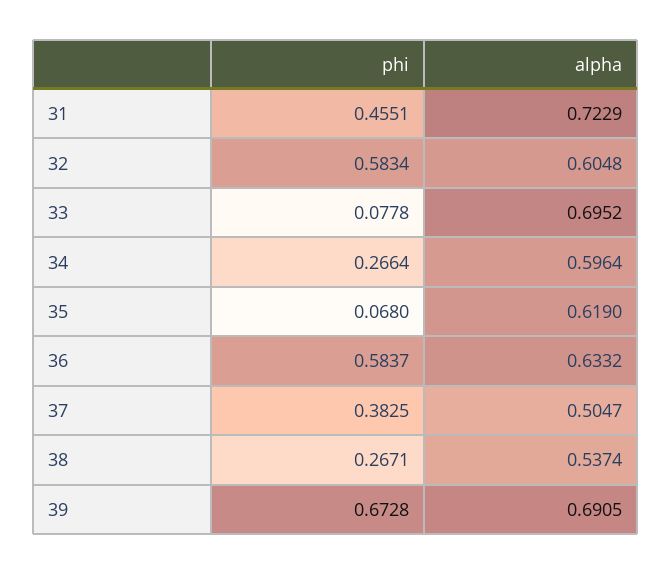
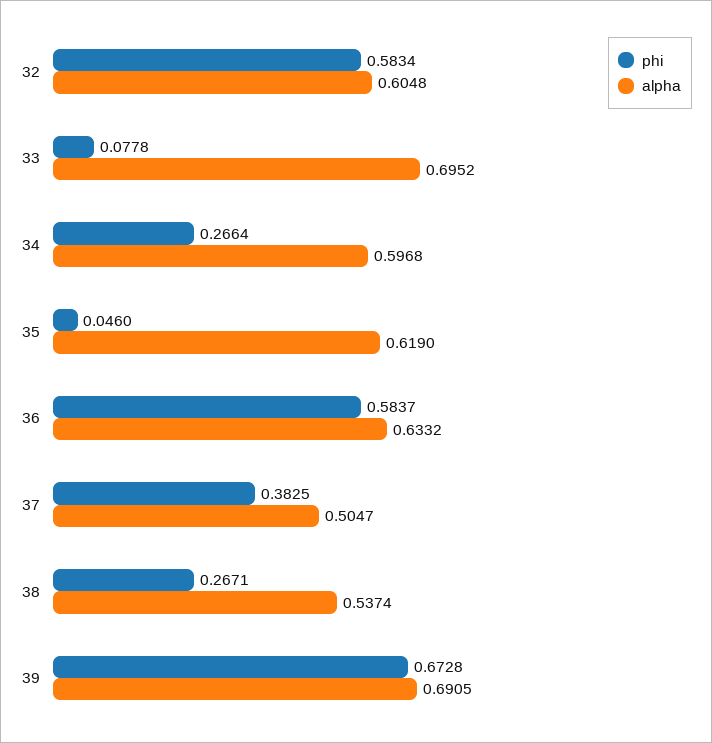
phi, 31: 0.4551 -> none
alpha, 31: 0.7229 -> none
alpha, 34: 0.5964 -> 0.5968
phi, 35: 0.068 -> 0.046

